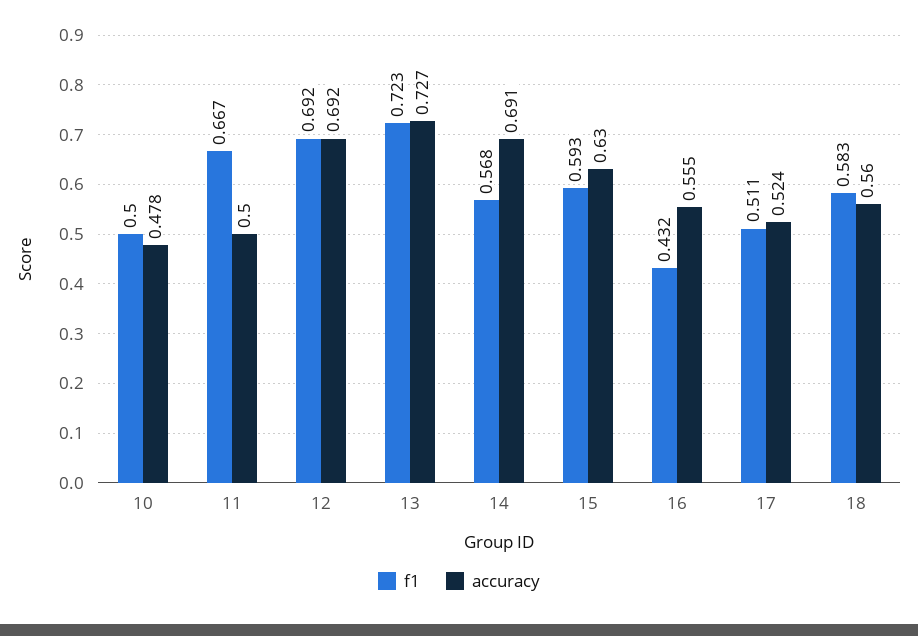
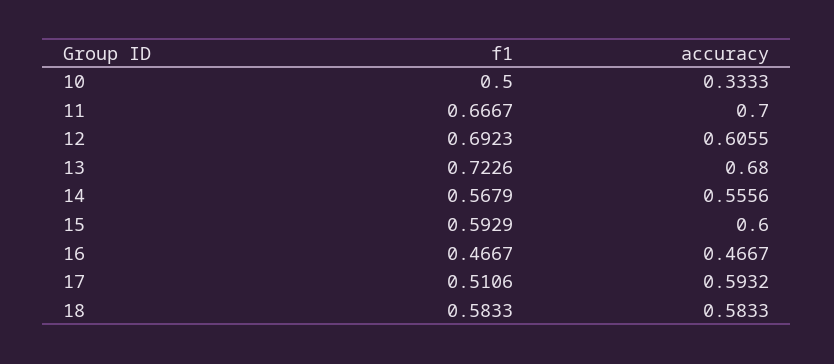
accuracy, 10: 0.478 -> 0.3333
accuracy, 11: 0.5 -> 0.7
accuracy, 12: 0.692 -> 0.6055
accuracy, 13: 0.727 -> 0.68
accuracy, 14: 0.691 -> 0.5556
accuracy, 15: 0.63 -> 0.6
f1, 16: 0.432 -> 0.4667
accuracy, 16: 0.555 -> 0.4667
accuracy, 17: 0.524 -> 0.5932
accuracy, 18: 0.56 -> 0.5833

